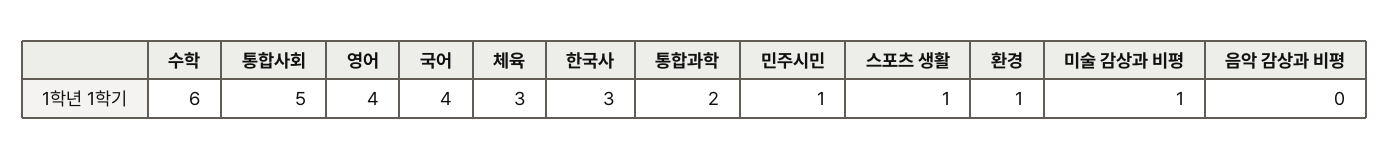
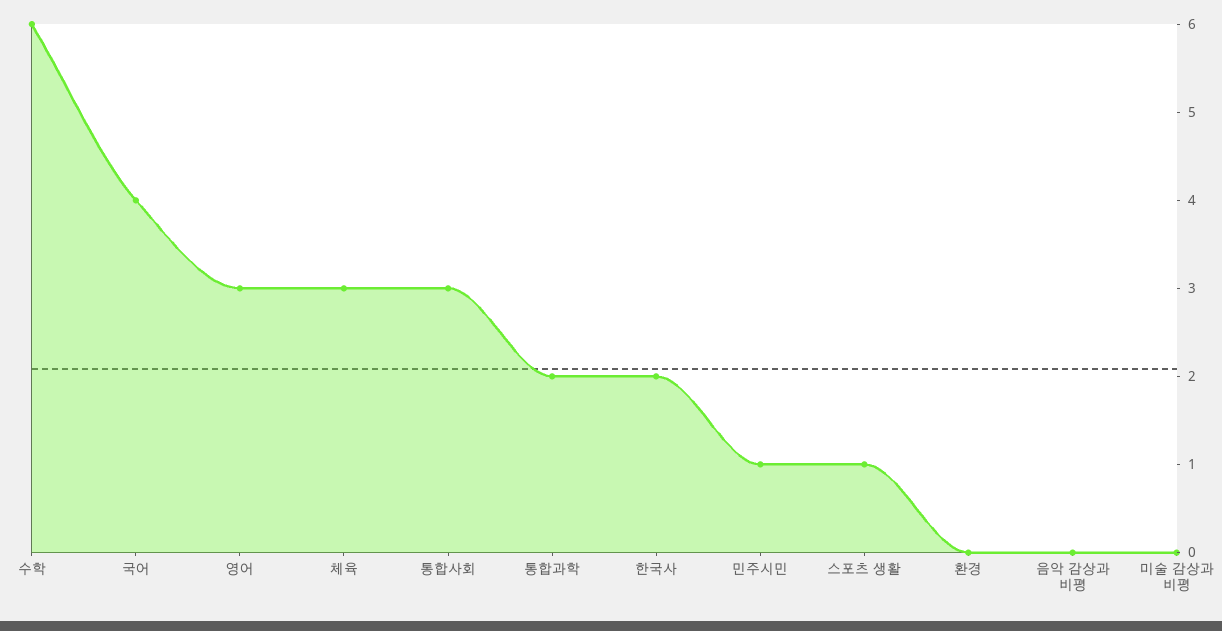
통합사회: 5 -> 3
영어: 4 -> 3
한국사: 3 -> 2
환경: 1 -> 0
미술 감상과 비평: 1 -> 0

